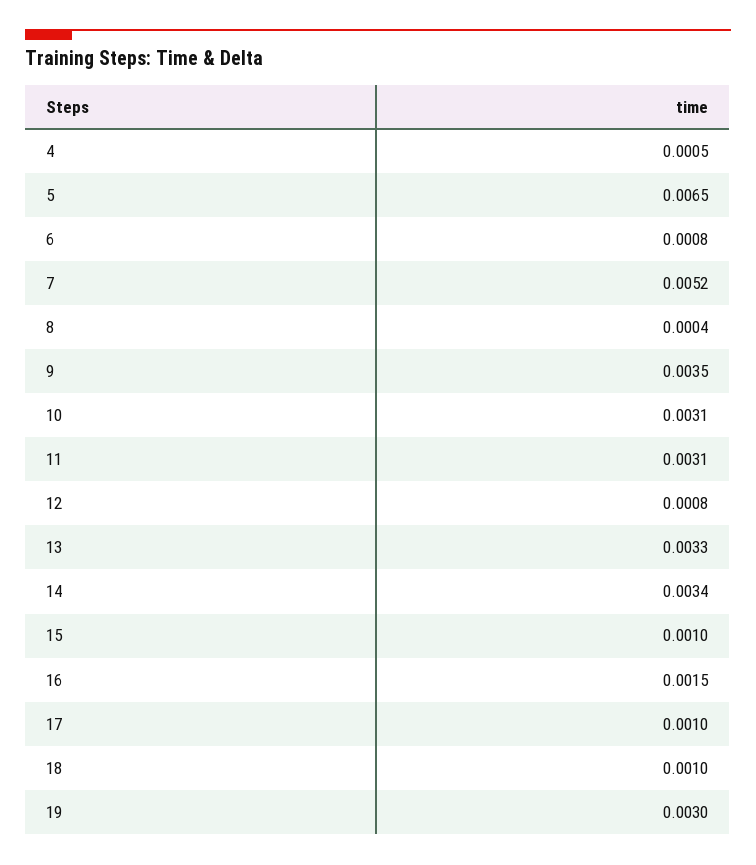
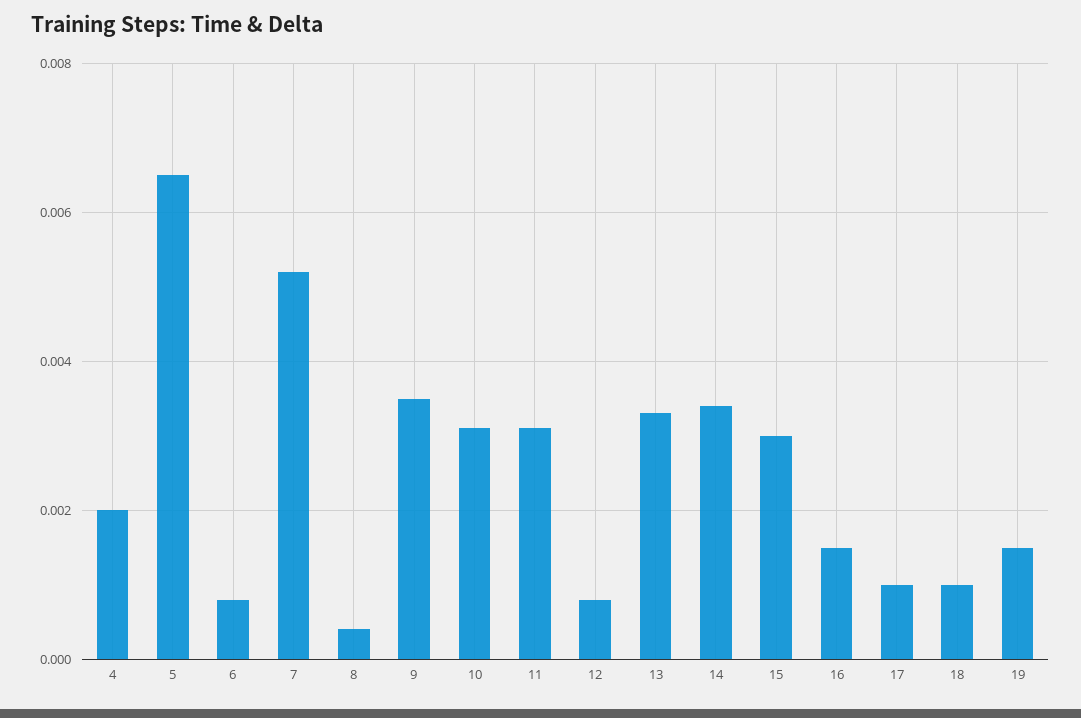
4: 0.0005 -> 0.002
15: 0.001 -> 0.003
19: 0.003 -> 0.0015

